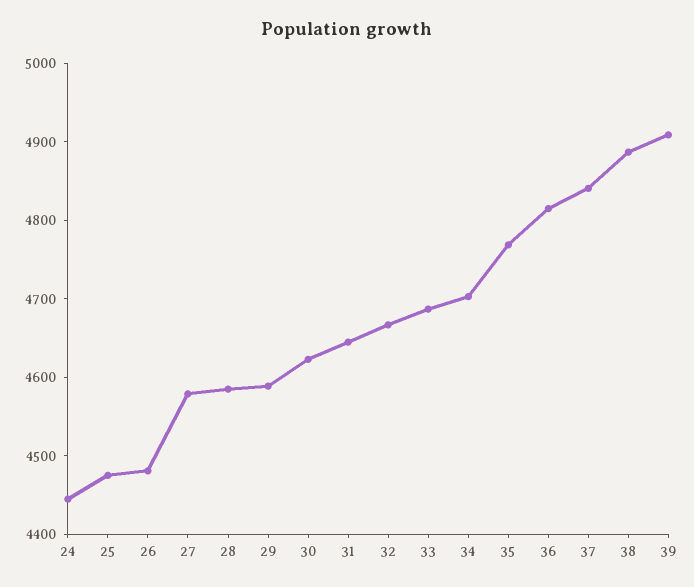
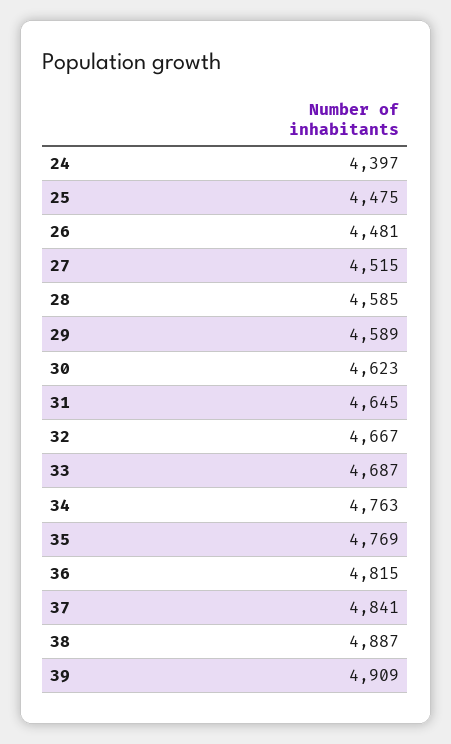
24: 4440 -> 4397
27: 4580 -> 4515
34: 4700 -> 4763

